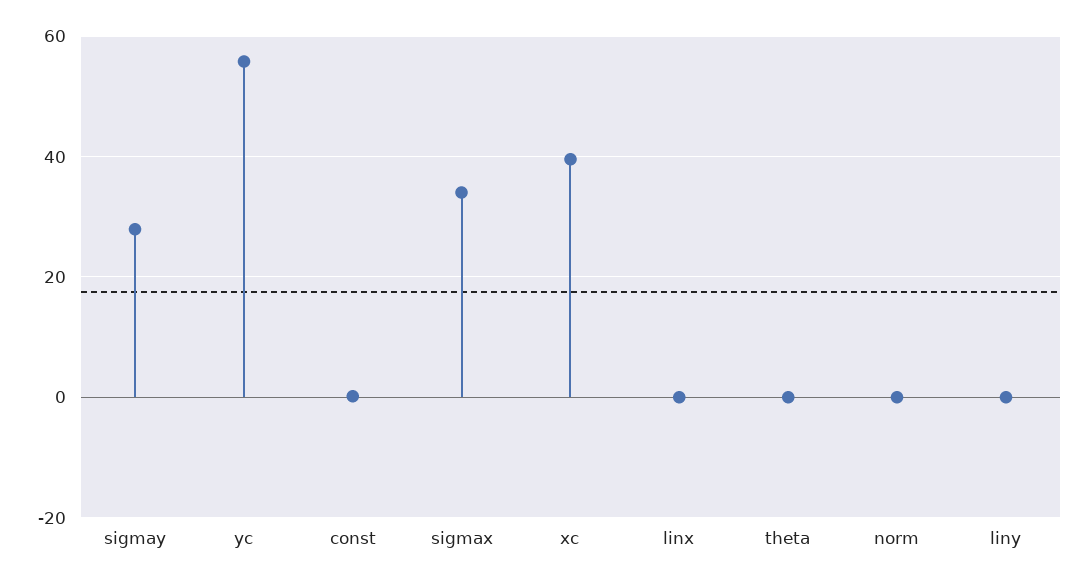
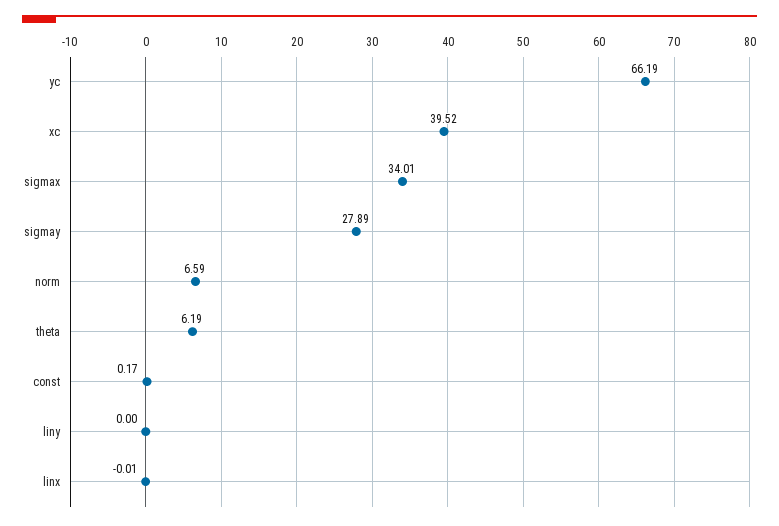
yc: 56 -> 66.19
theta: 0 -> 6.19
norm: 0 -> 6.59

